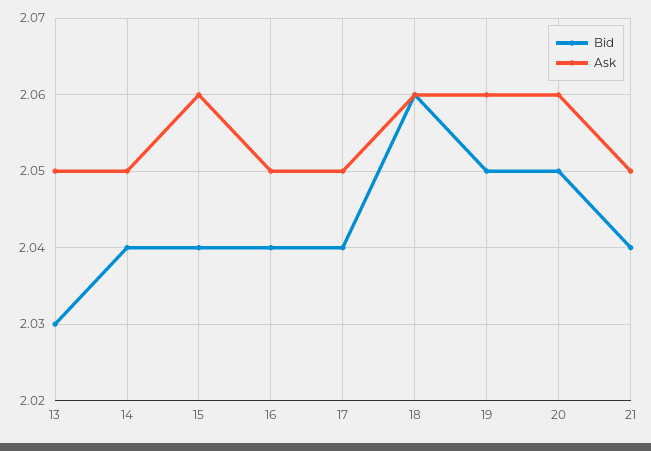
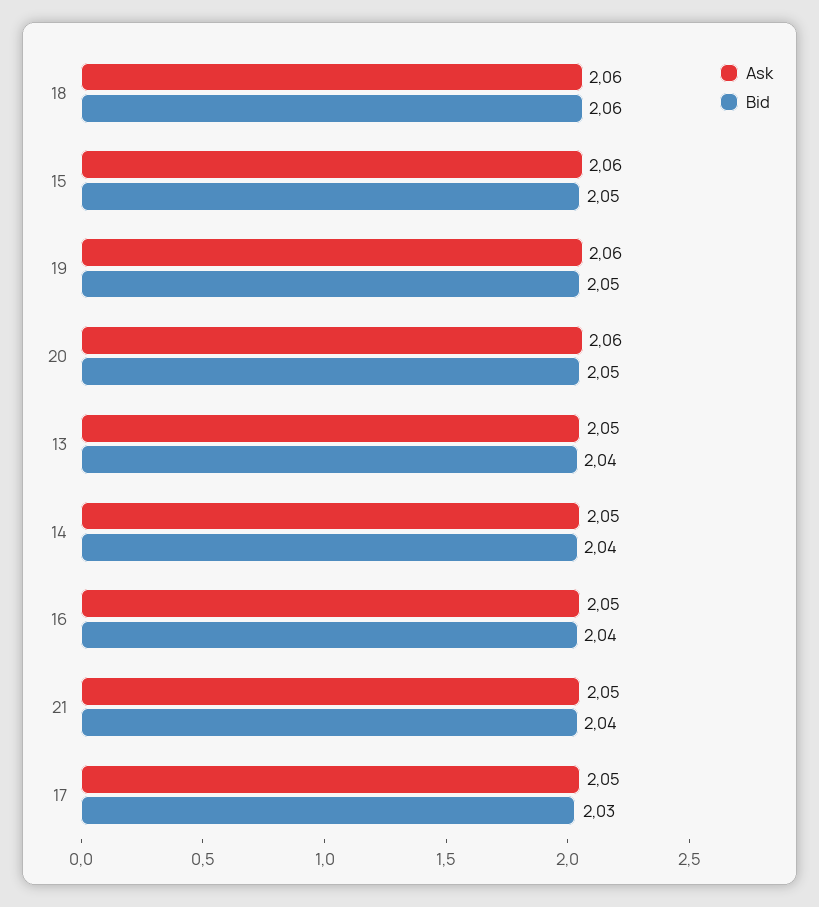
Bid, 13: 2.03 -> 2.04
Bid, 15: 2.04 -> 2.05
Bid, 17: 2.04 -> 2.03

